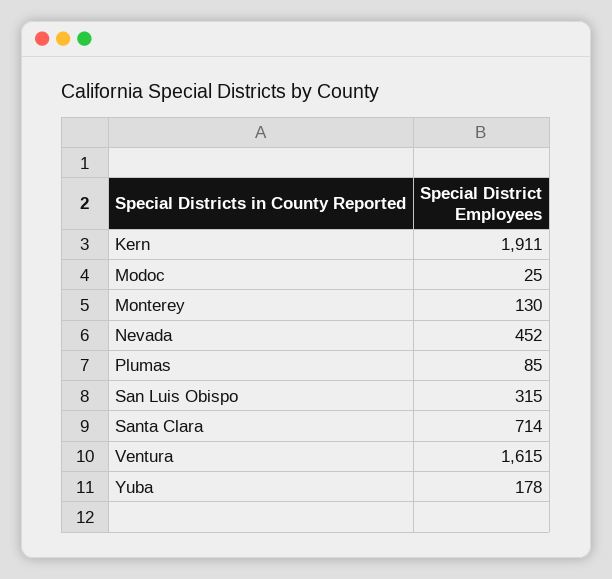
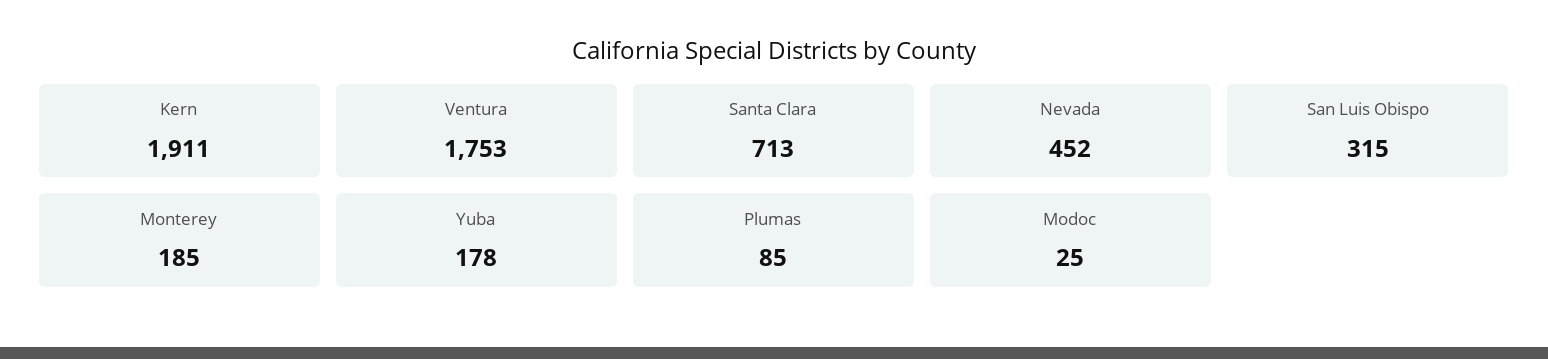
Monterey: 130 -> 185
Santa Clara: 714 -> 713
Ventura: 1615 -> 1753

